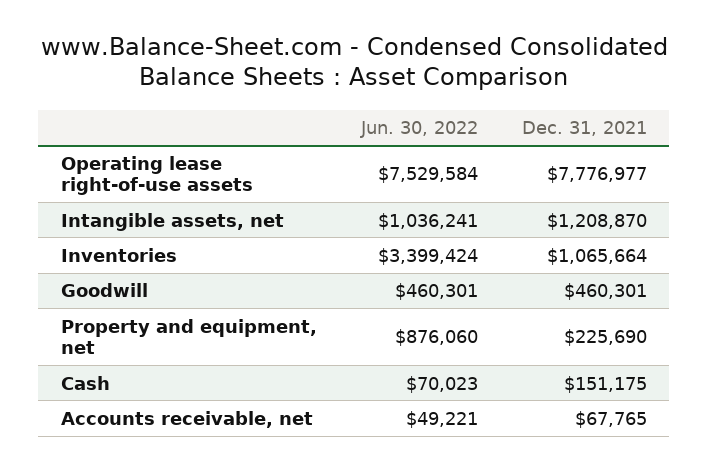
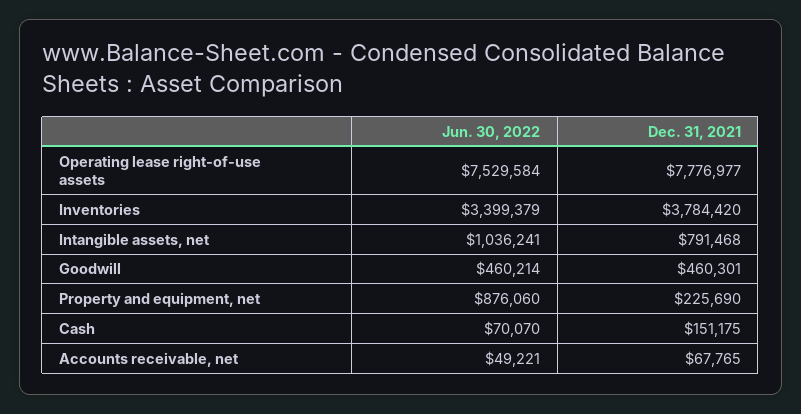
Dec. 31, 2021, Intangible assets, net: 1208870 -> 791468
Jun. 30, 2022, Inventories: 3399424 -> 3399379
Dec. 31, 2021, Inventories: 1065664 -> 3784420
Jun. 30, 2022, Goodwill: 460301 -> 460214
Jun. 30, 2022, Cash: 70023 -> 70070

